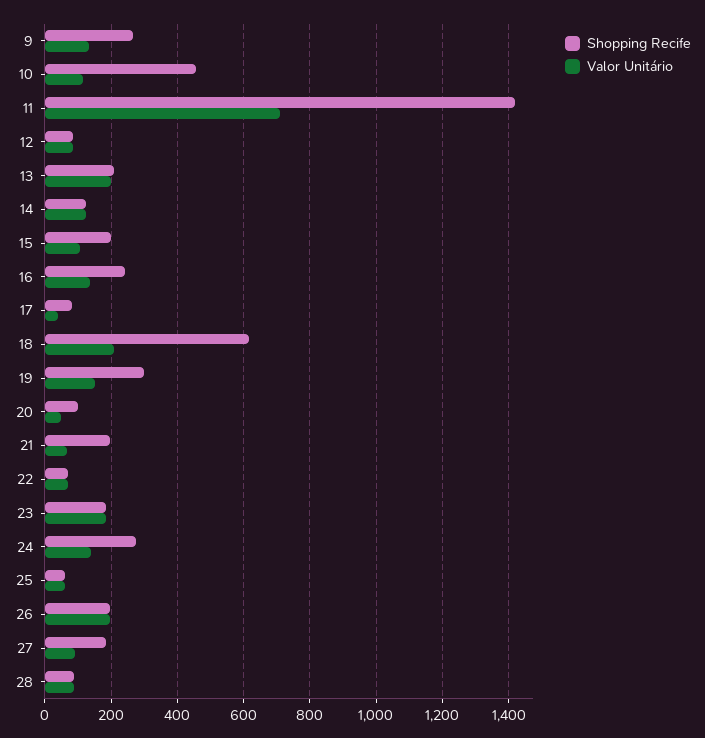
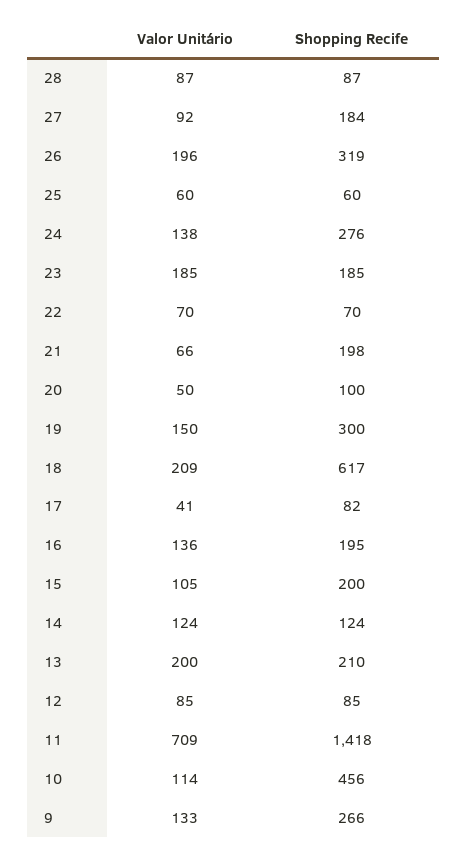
Shopping Recife, 16: 240 -> 195
Shopping Recife, 26: 200 -> 319

